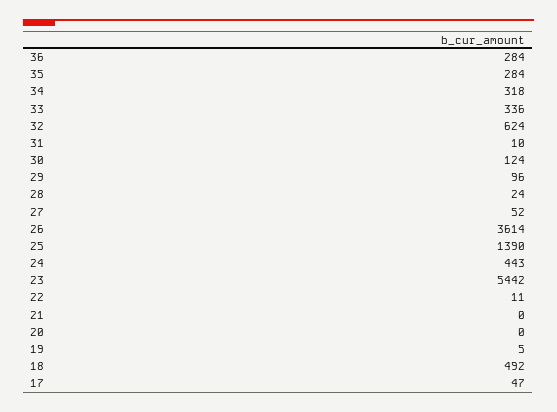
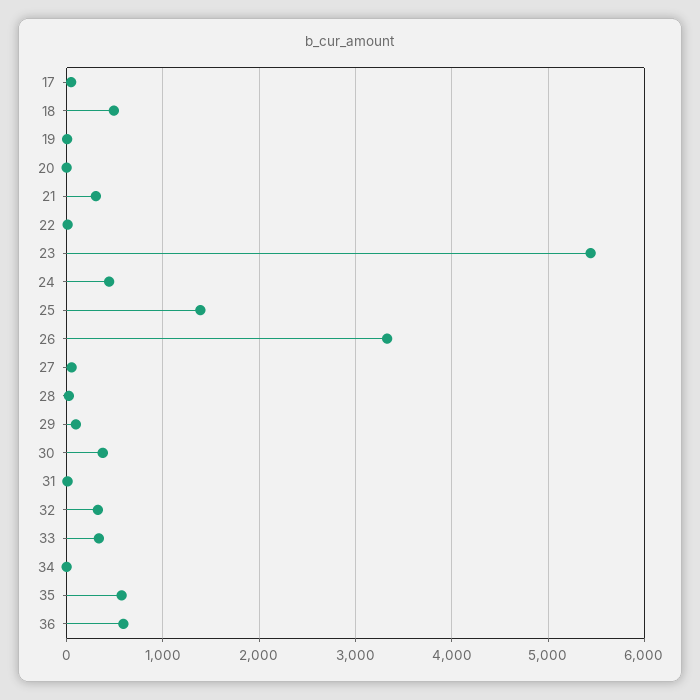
36: 284 -> 600
35: 284 -> 600
34: 318 -> 0
32: 624 -> 300
30: 124 -> 400
26: 3614 -> 3300
21: 0 -> 300

